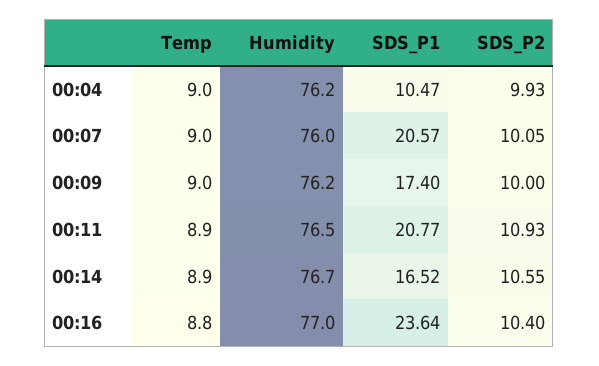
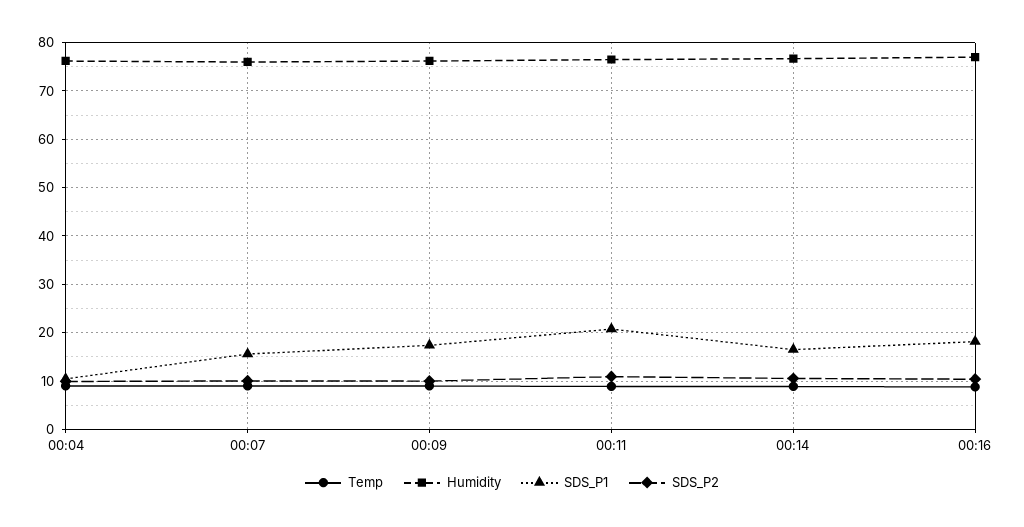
SDS_P1, 00:07: 20.57 -> 16
SDS_P1, 00:16: 23.64 -> 18

